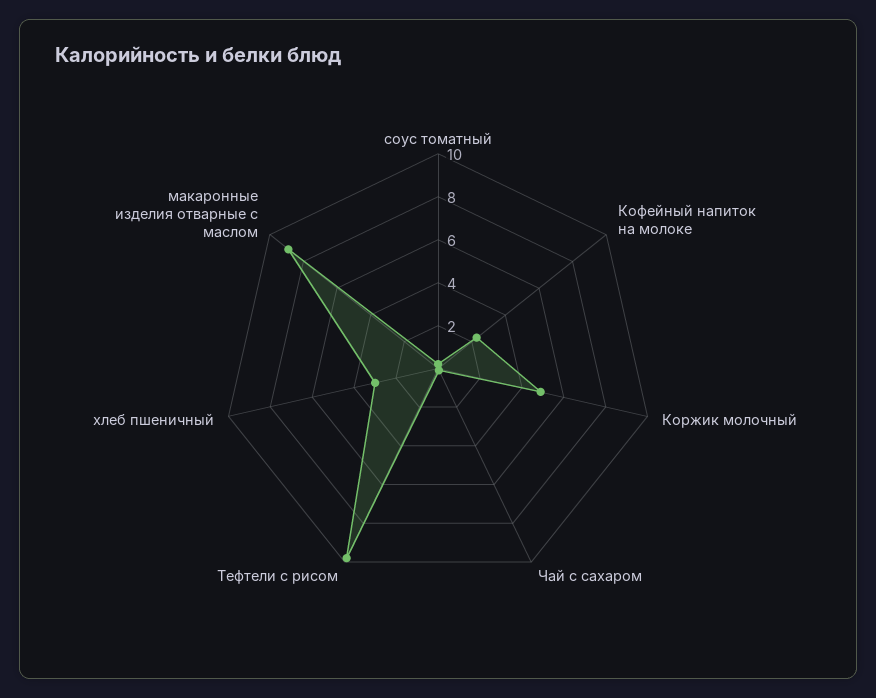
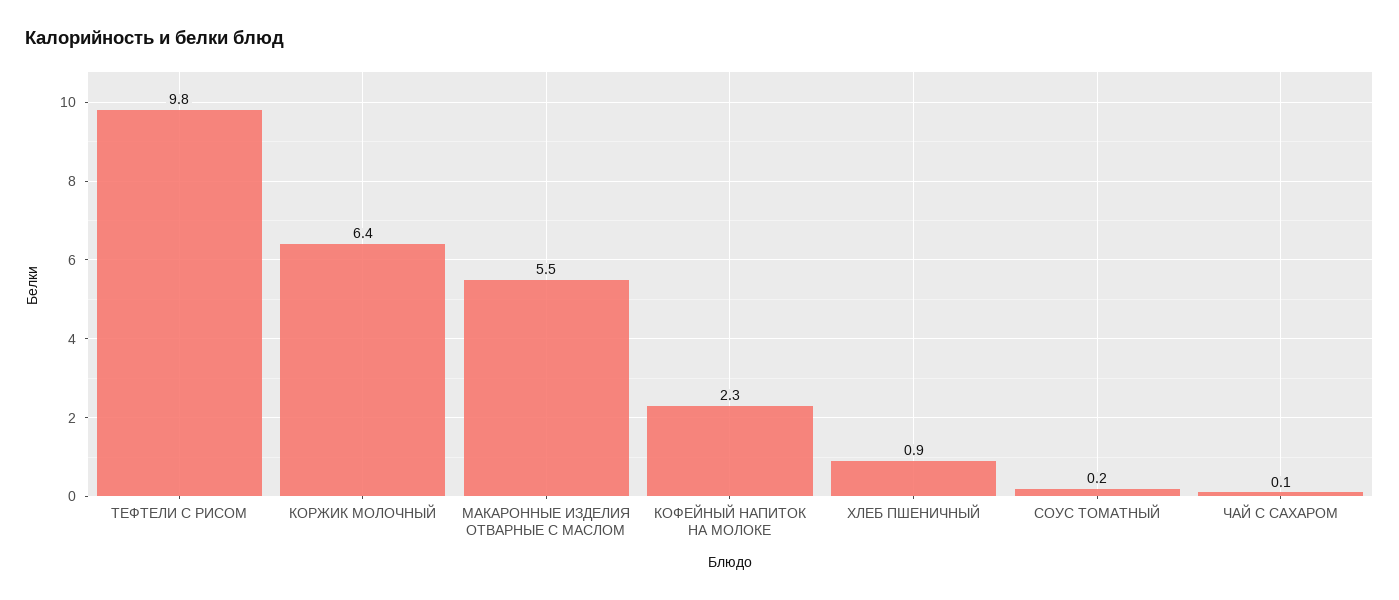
Коржик молочный: 5 -> 6.4
хлеб пшеничный: 3 -> 0.9
макаронные изделия отварные с маслом: 9 -> 5.5

